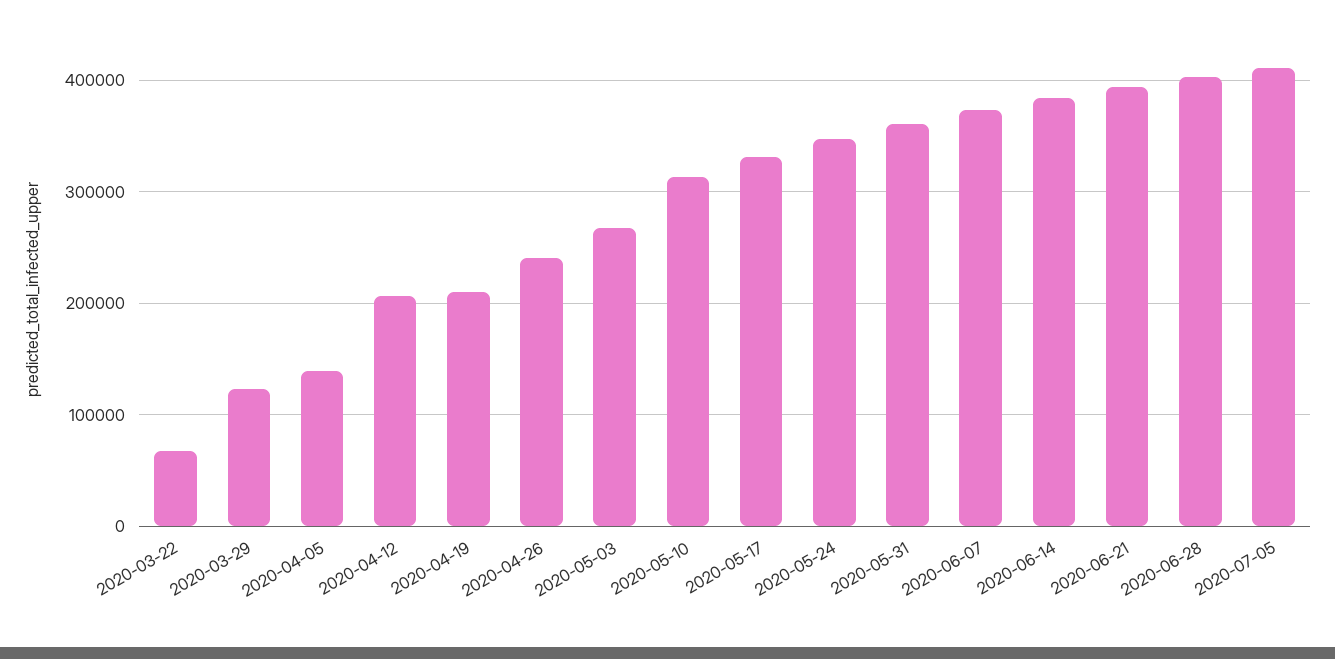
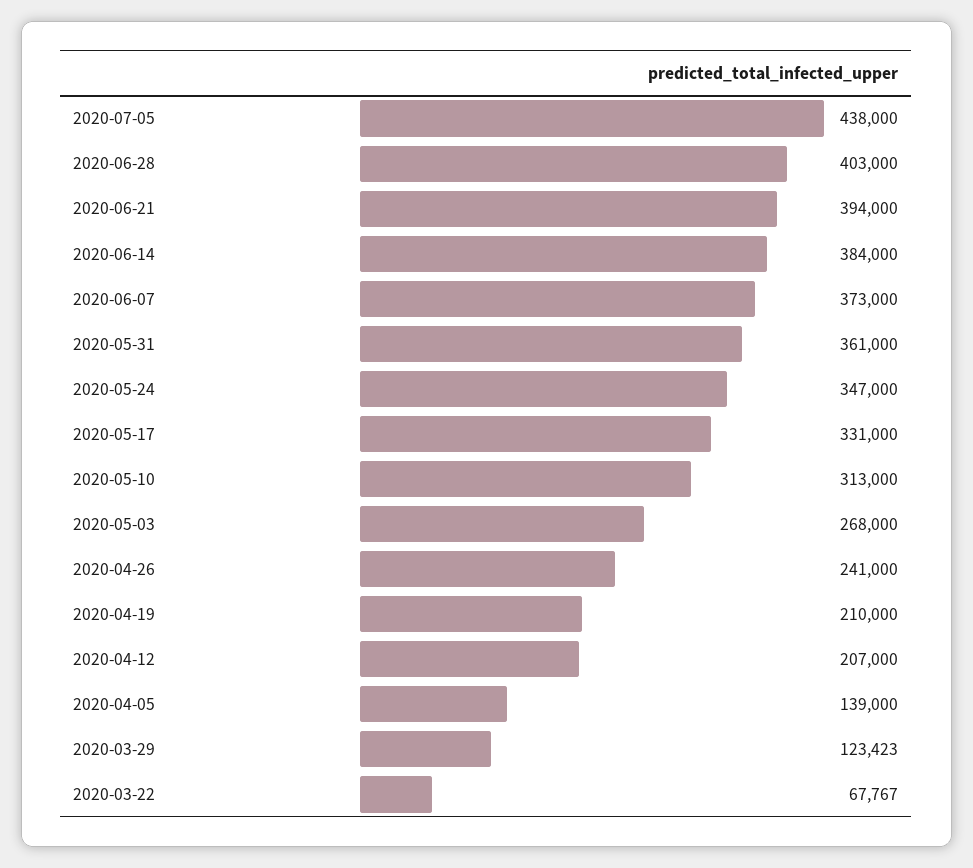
2020-07-05: 410000 -> 438000

